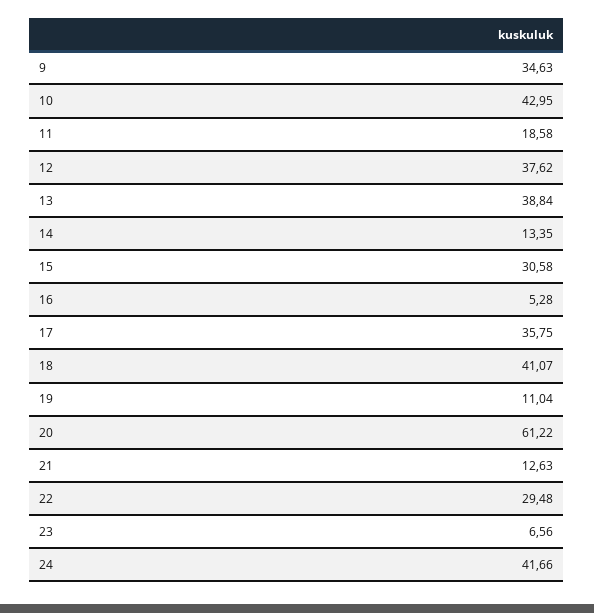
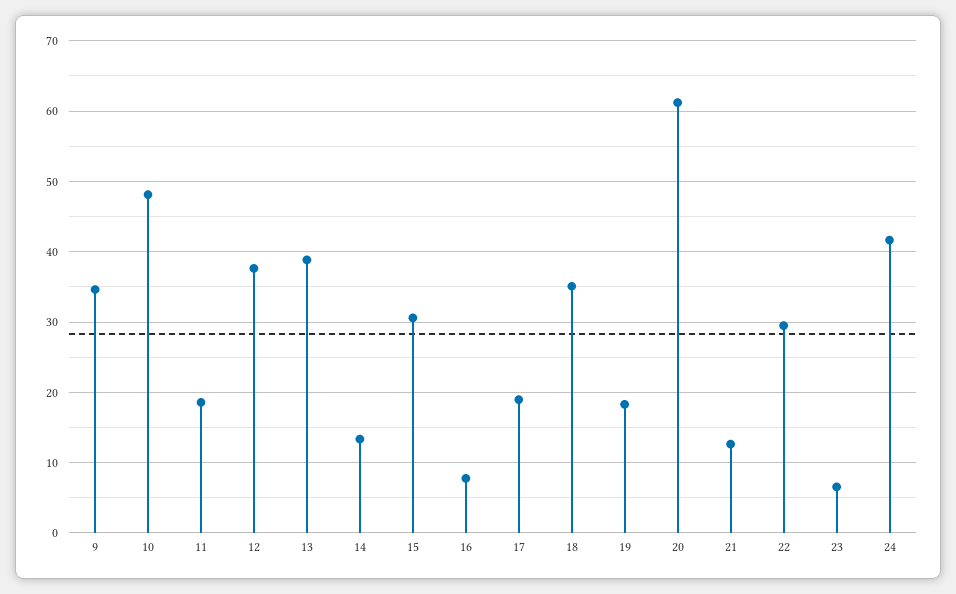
10: 42.95 -> 48
16: 5.28 -> 8
17: 35.75 -> 19
18: 41.07 -> 35
19: 11.04 -> 18

